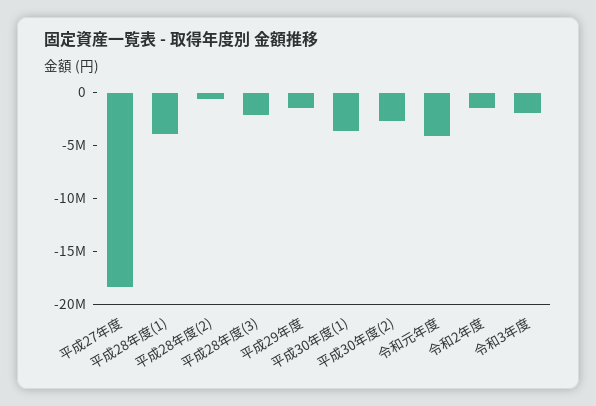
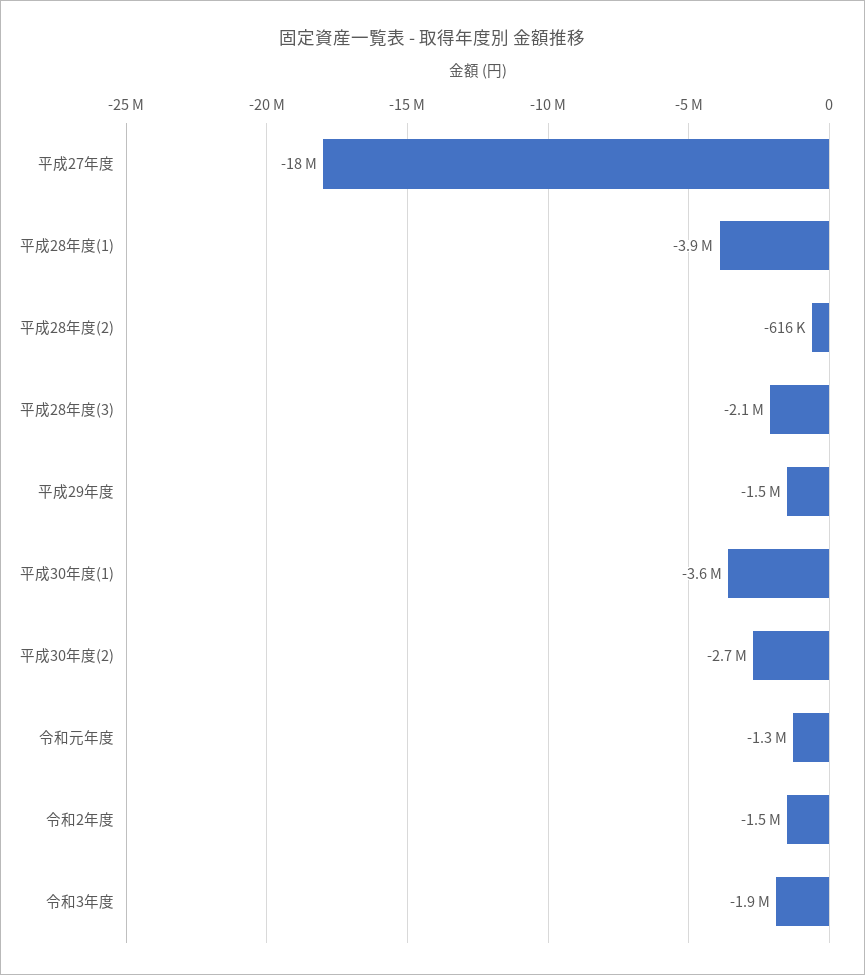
令和元年度: -4000000 -> -1300000

